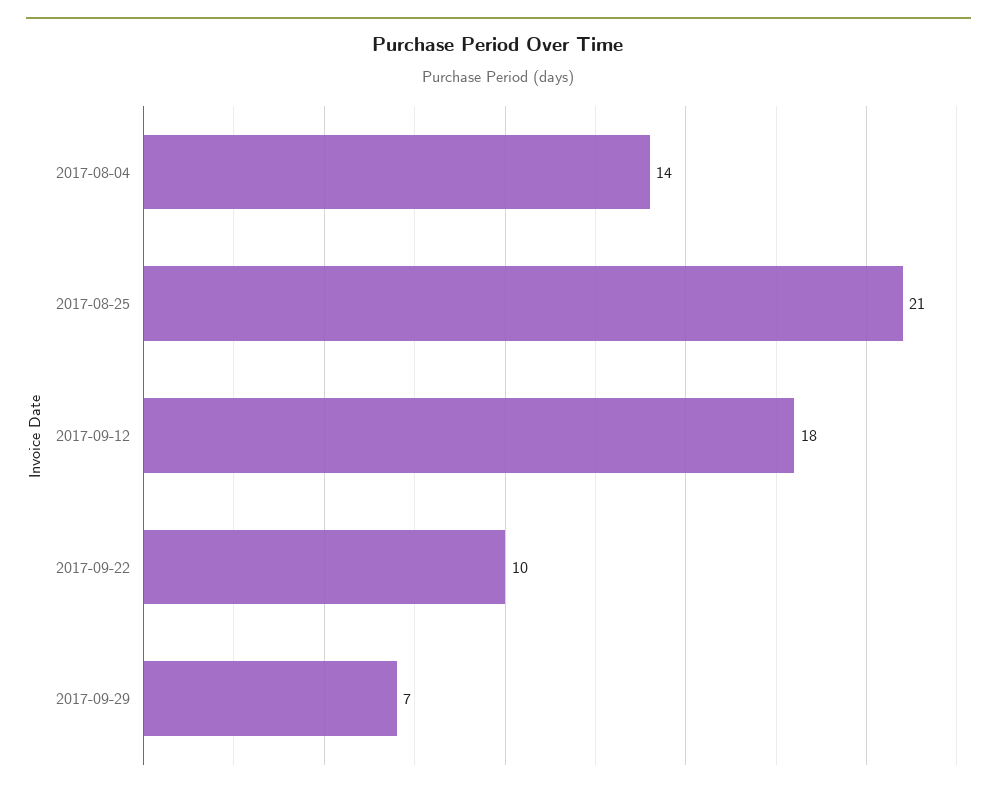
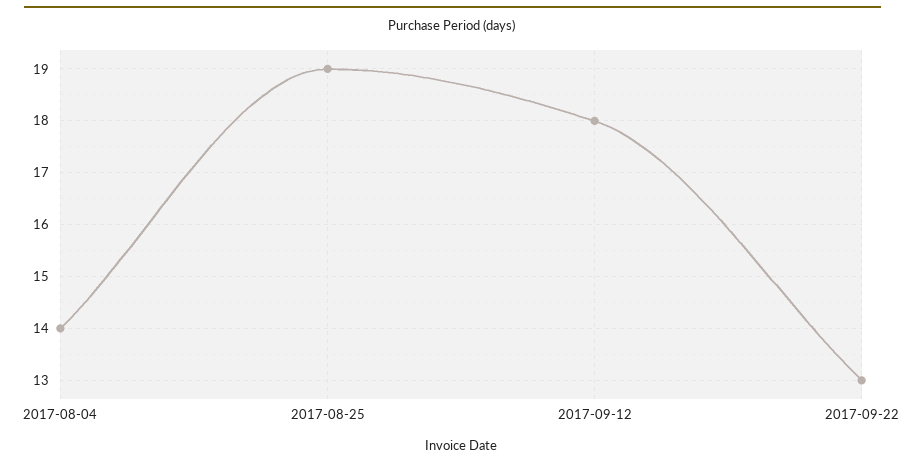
2017-08-25: 21 -> 19
2017-09-22: 10 -> 13
2017-09-29: 7 -> none

